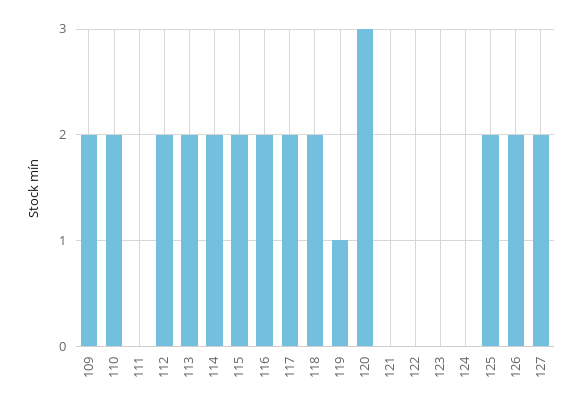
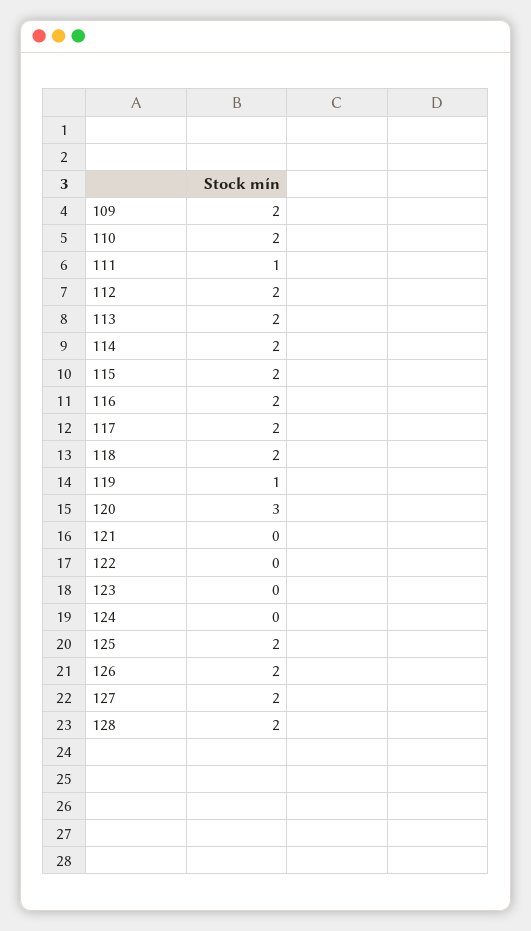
111: 0 -> 1
128: none -> 2

